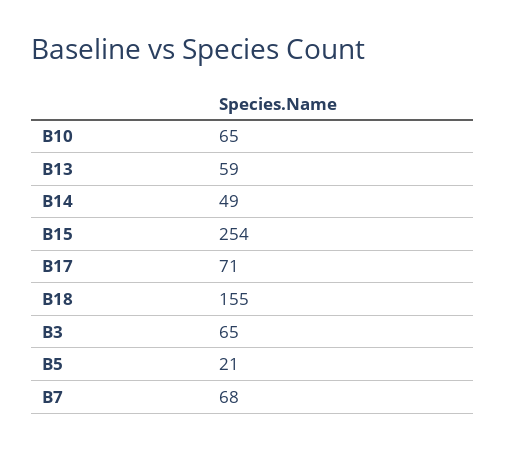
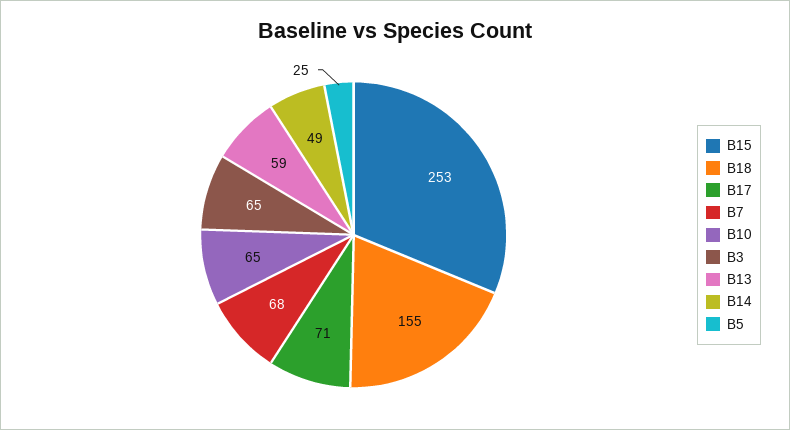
B15: 254 -> 253
B5: 21 -> 25

